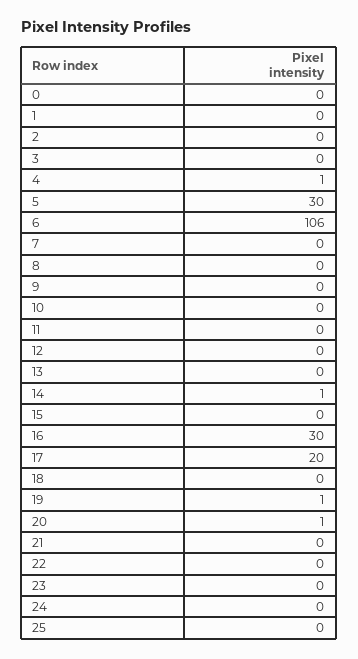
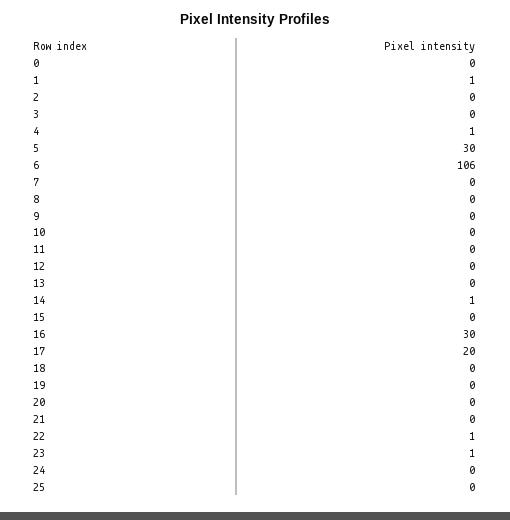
1: 0 -> 1
19: 1 -> 0
20: 1 -> 0
22: 0 -> 1
23: 0 -> 1

